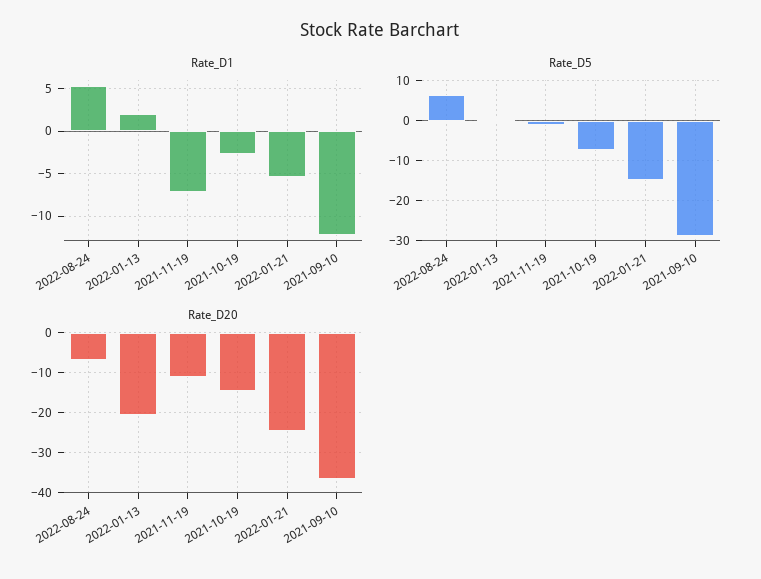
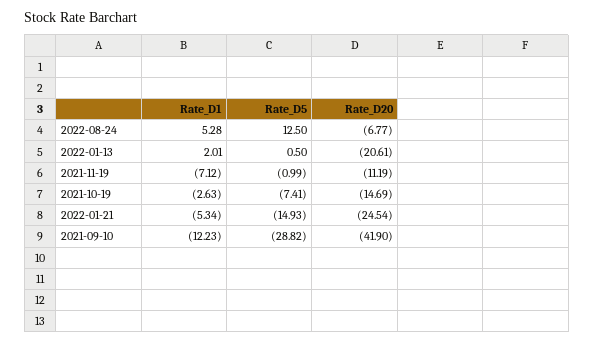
Rate_D5, 2022-08-24: 6 -> 12.5
Rate_D20, 2021-09-10: -36 -> -41.9

